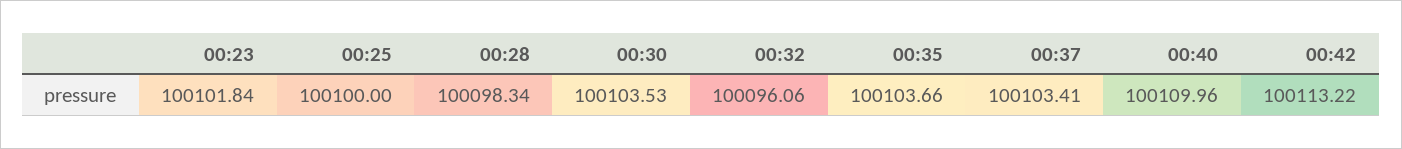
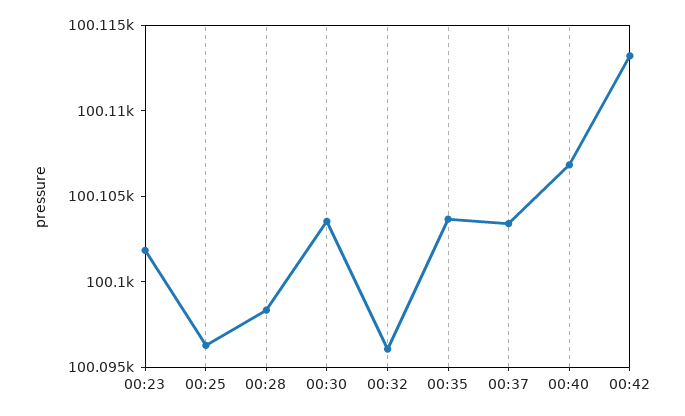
00:25: 100100 -> 100096
00:40: 100109.96 -> 100107

